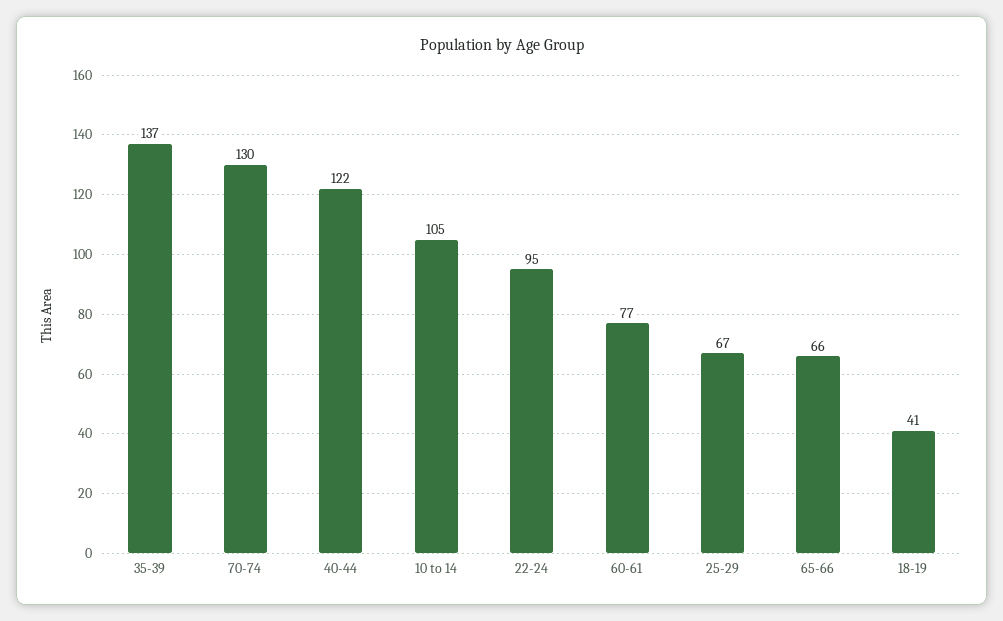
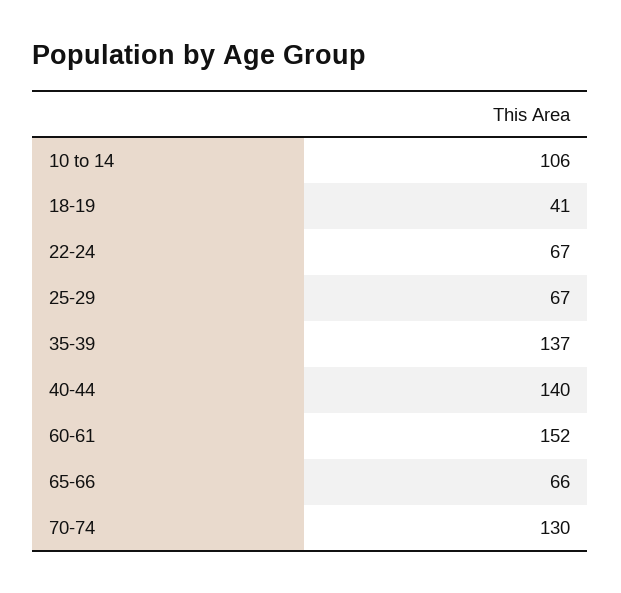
40-44: 122 -> 140
10 to 14: 105 -> 106
22-24: 95 -> 67
60-61: 77 -> 152

